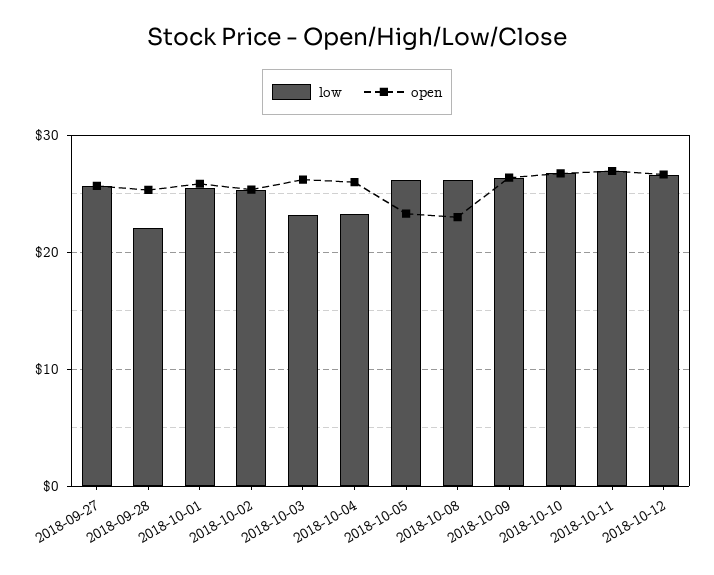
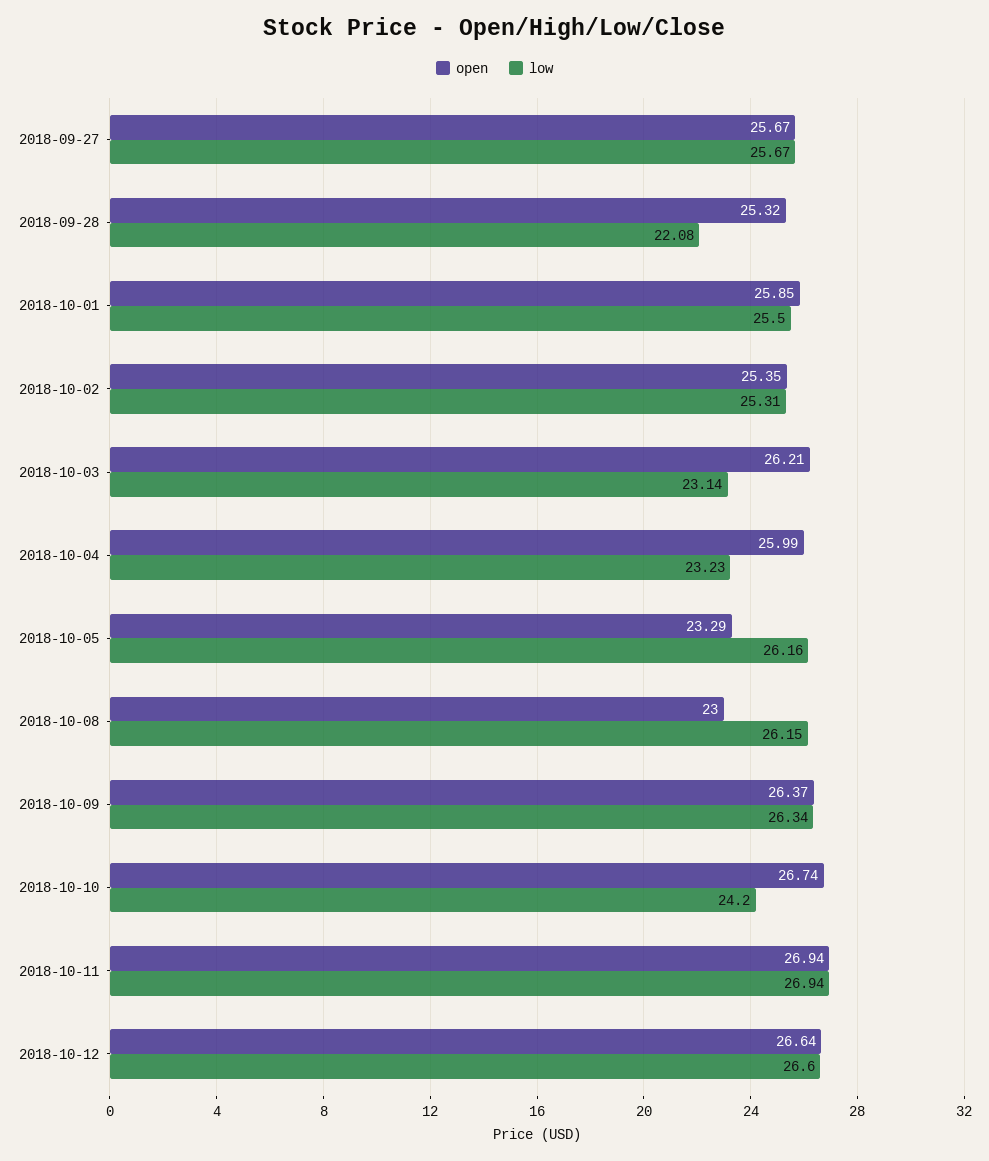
low, 2018-10-10: 27 -> 24.2

